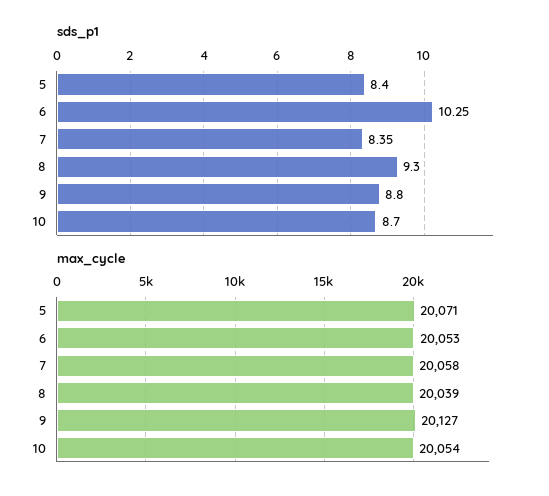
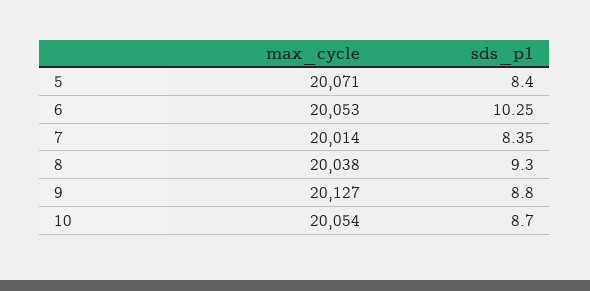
max_cycle, 7: 20058 -> 20014
max_cycle, 8: 20039 -> 20038

